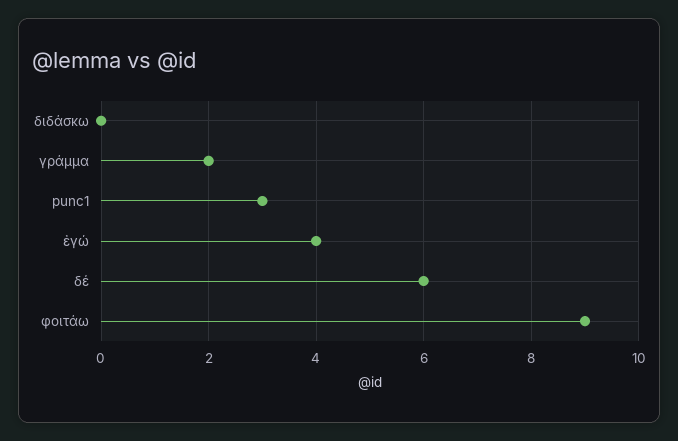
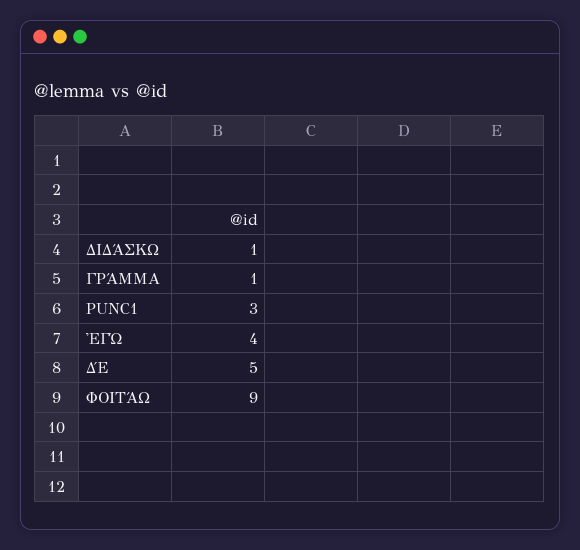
διδάσκω: 0 -> 1
γράμμα: 2 -> 1
δέ: 6 -> 5

